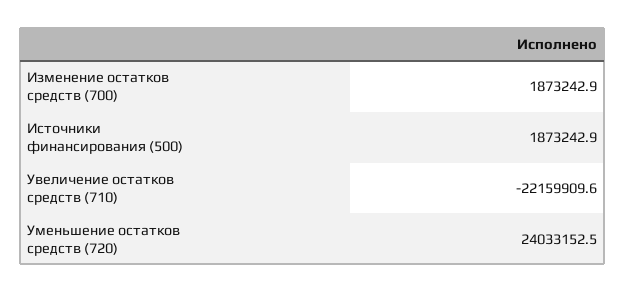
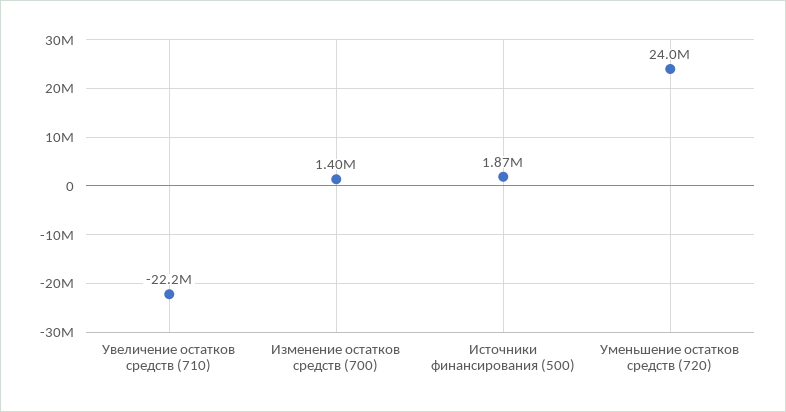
Изменение остатков средств (700): 1873242.9 -> 1400000

